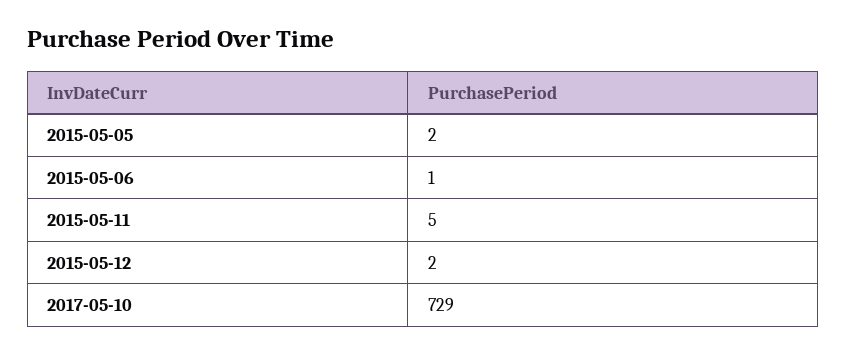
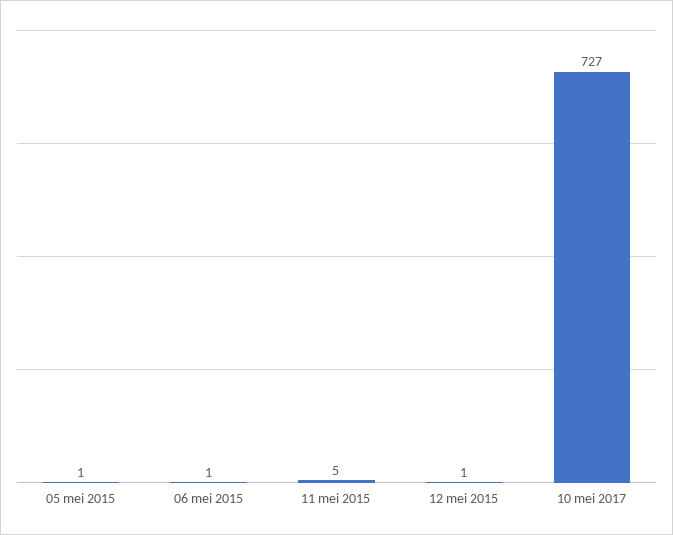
2015-05-05: 2 -> 1
2015-05-12: 2 -> 1
2017-05-10: 729 -> 727

